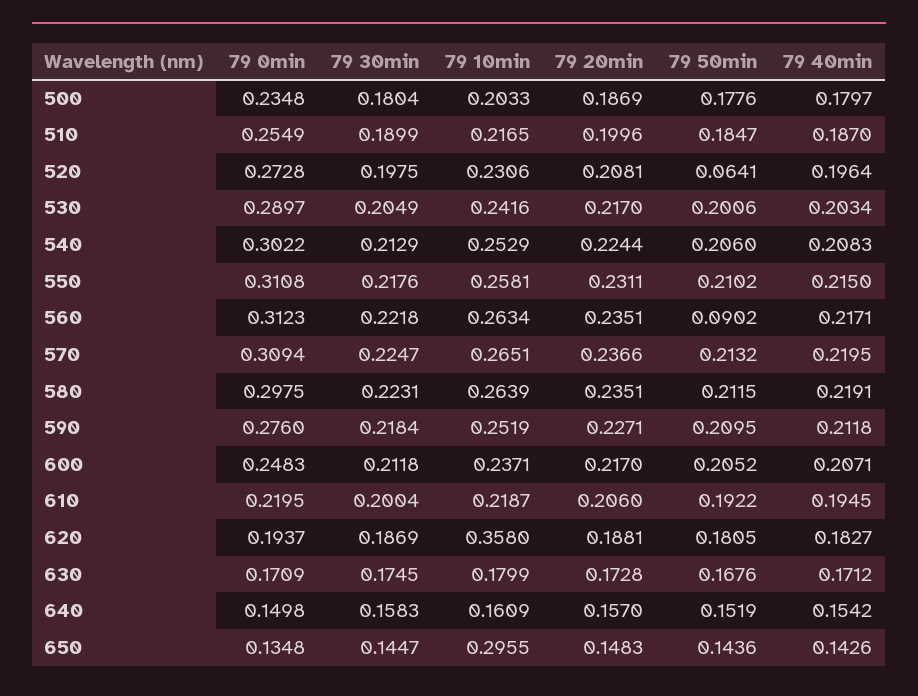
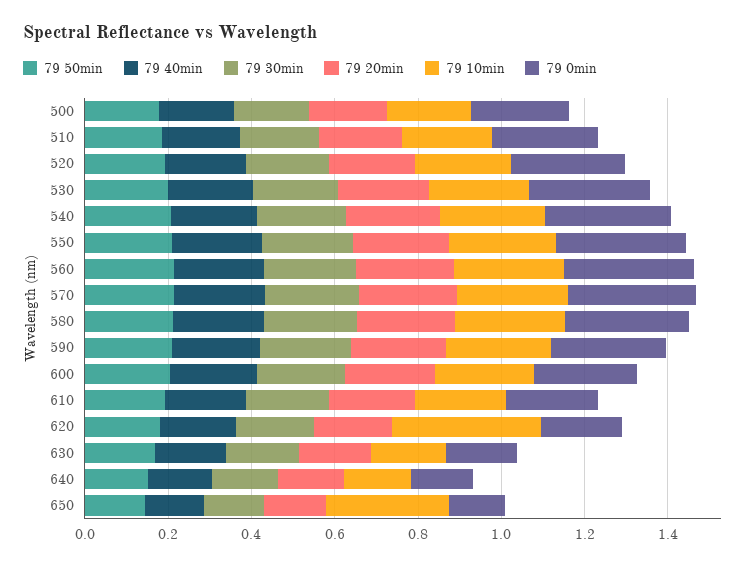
79 50min, 520: 0.0641 -> 0.2
79 50min, 560: 0.0902 -> 0.2

